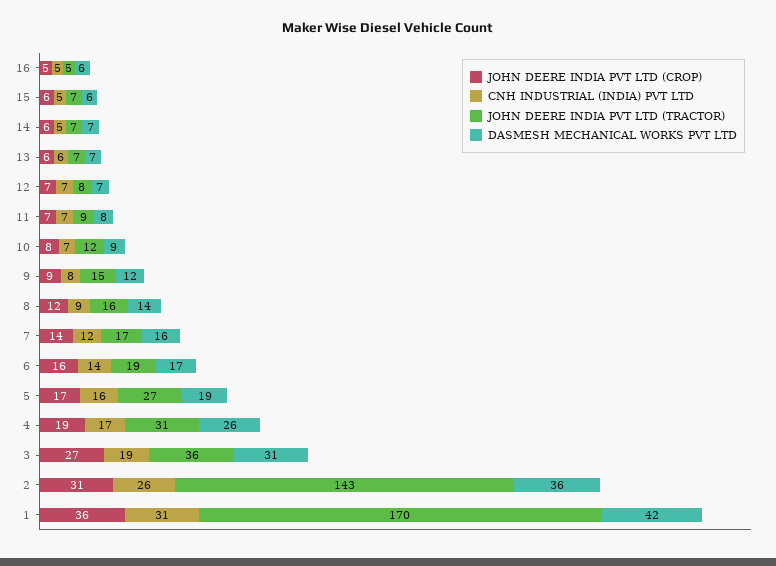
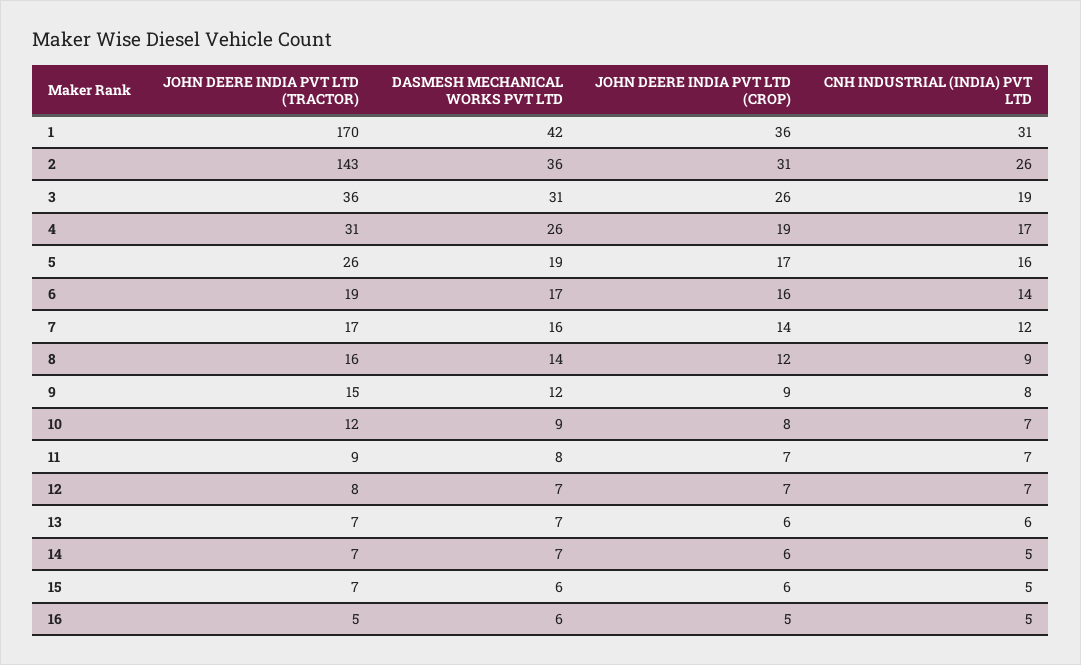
JOHN DEERE INDIA PVT LTD (TRACTOR), 5: 27 -> 26
JOHN DEERE INDIA PVT LTD (CROP), 3: 27 -> 26

